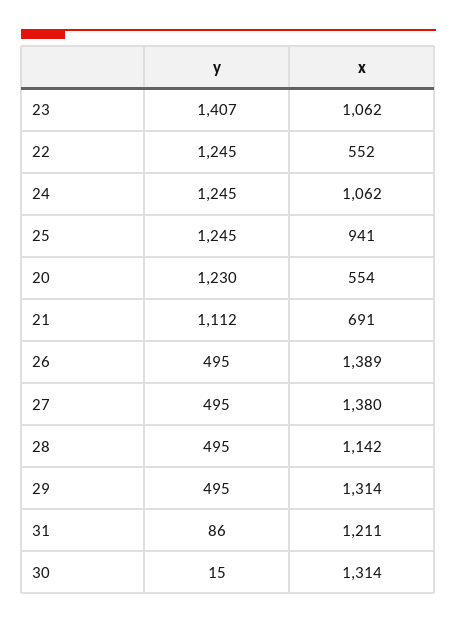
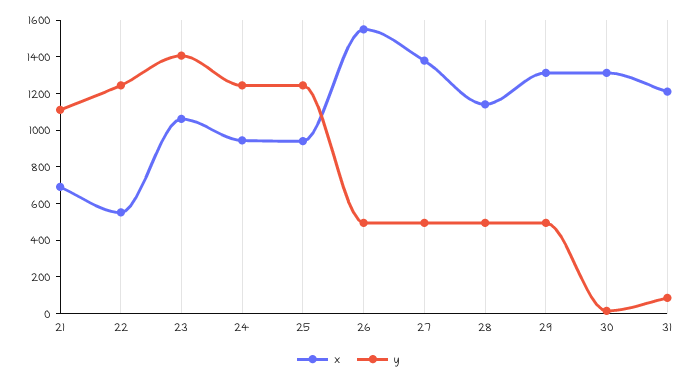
x, 24: 1062 -> 950
y, 20: 1230 -> none
x, 20: 554 -> none
x, 26: 1389 -> 1550

